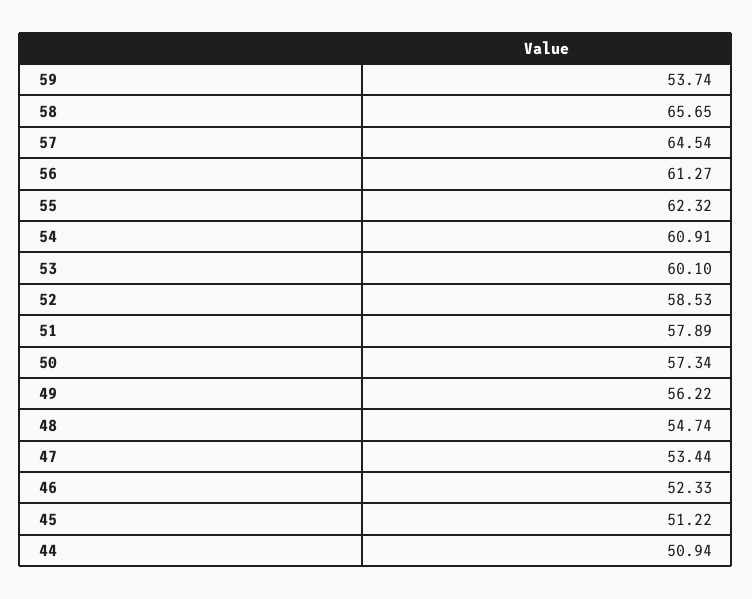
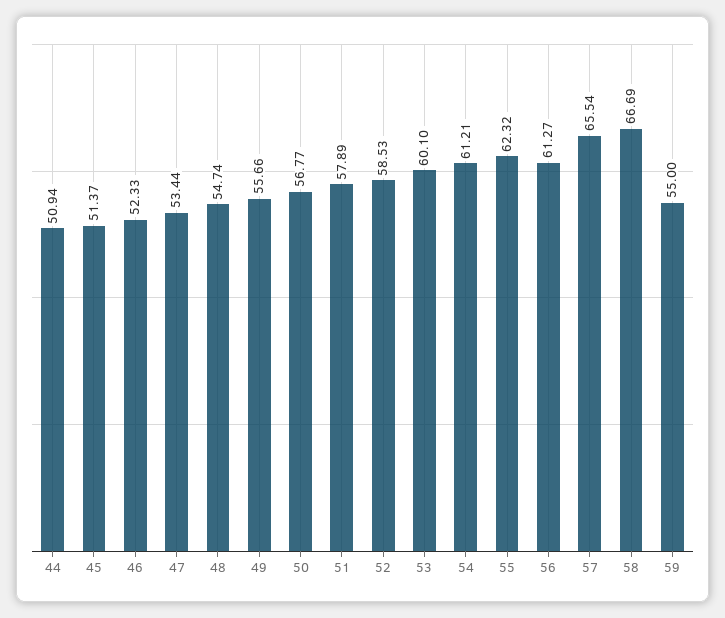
59: 53.74 -> 55
58: 65.65 -> 66.69
57: 64.54 -> 65.54
54: 60.91 -> 61.21
50: 57.34 -> 56.77
49: 56.22 -> 55.66
45: 51.22 -> 51.37

